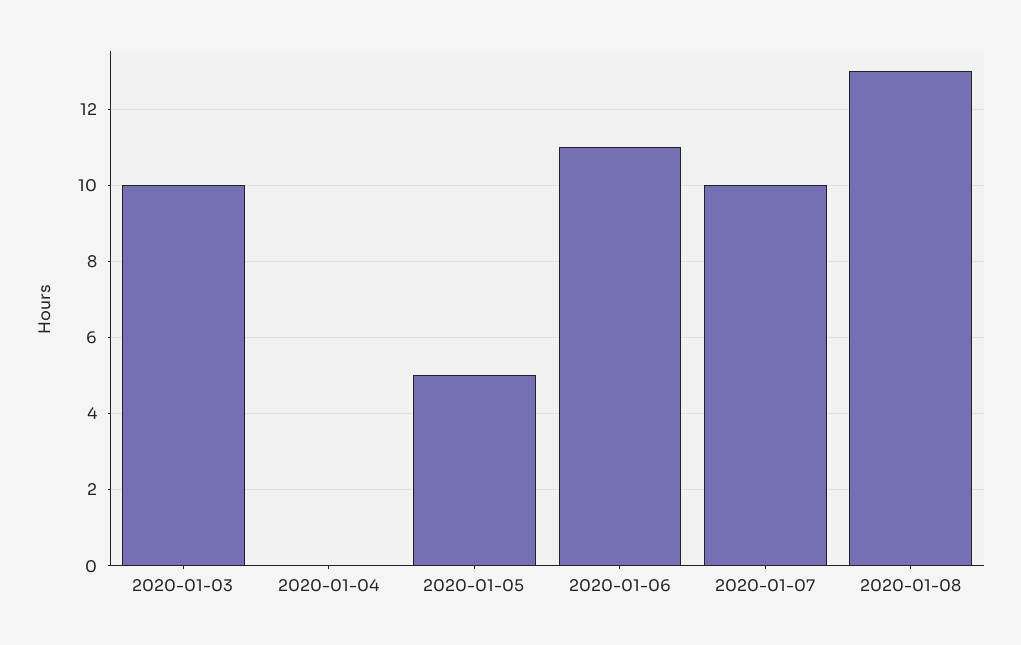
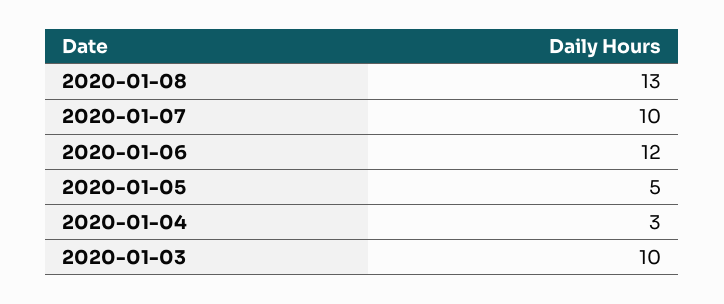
2020-01-04: 0 -> 3
2020-01-06: 11 -> 12

